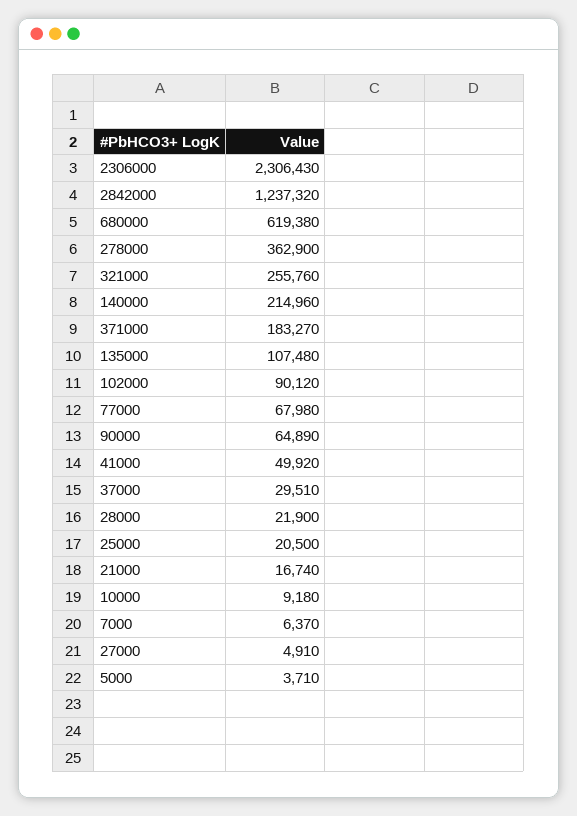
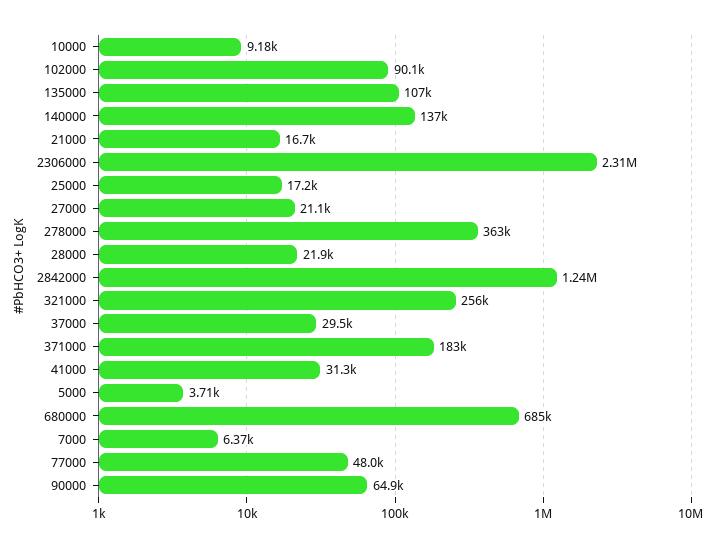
680000: 619380 -> 685000
140000: 214960 -> 137000
77000: 67980 -> 48000
41000: 49920 -> 31300
25000: 20500 -> 17200
27000: 4910 -> 21100

